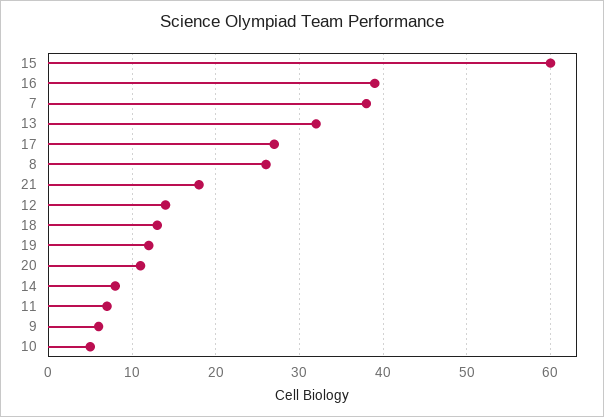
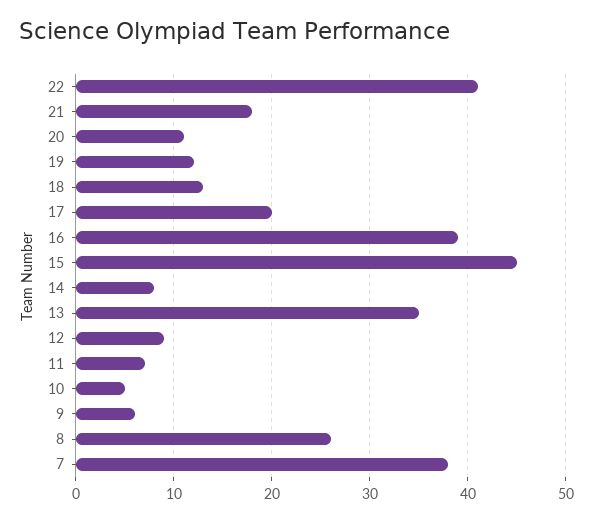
15: 60 -> 45
13: 32 -> 35
17: 27 -> 20
12: 14 -> 9
22: none -> 41

